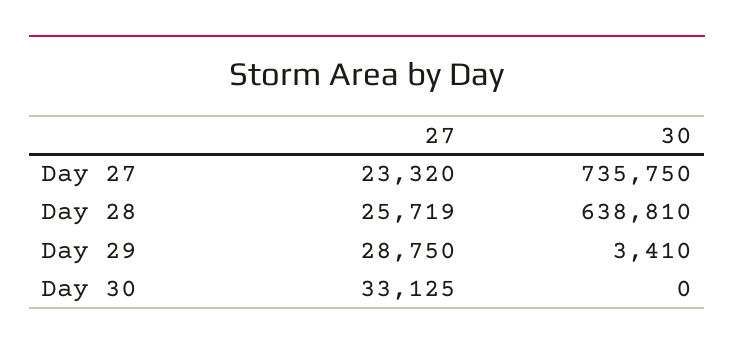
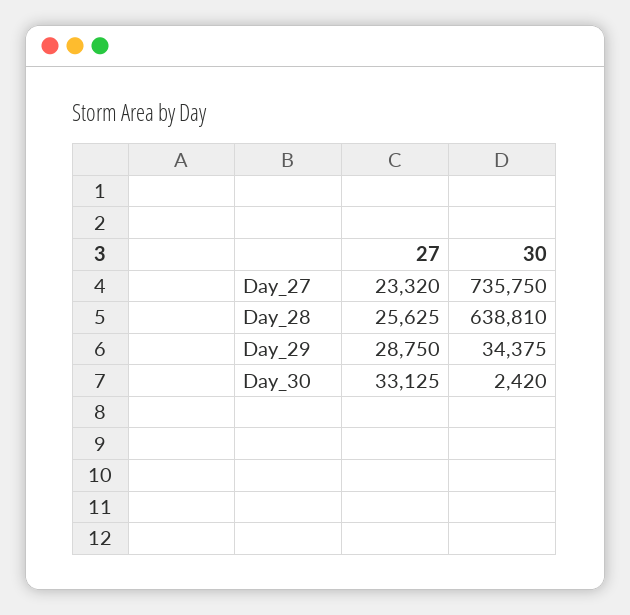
27, Day 28: 25719 -> 25625
30, Day 29: 3410 -> 34375
30, Day 30: 0 -> 2420

